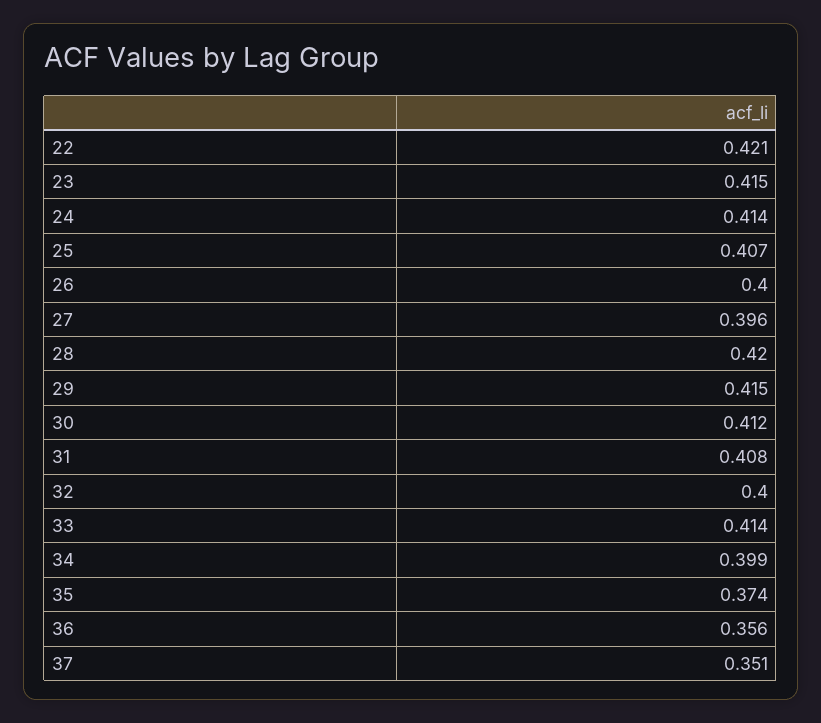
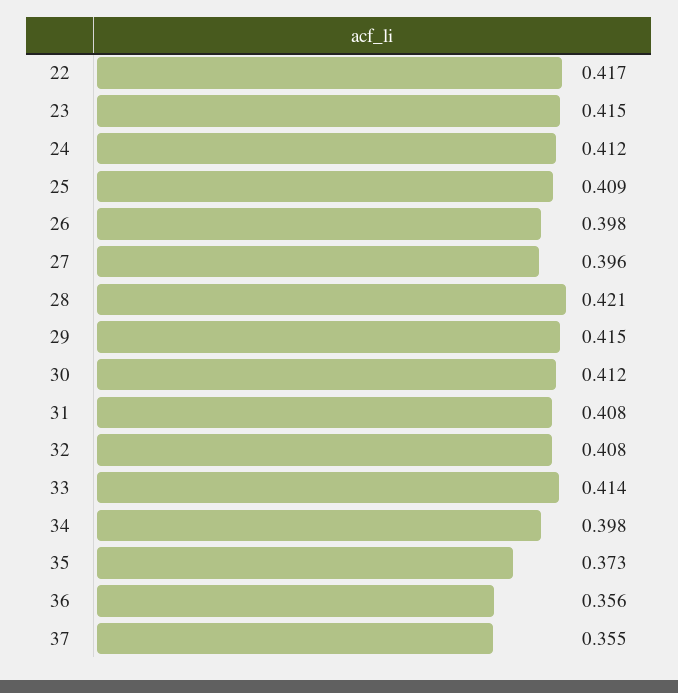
22: 0.421 -> 0.417
24: 0.414 -> 0.412
25: 0.407 -> 0.409
26: 0.4 -> 0.398
28: 0.42 -> 0.421
32: 0.4 -> 0.408
34: 0.399 -> 0.398
35: 0.374 -> 0.373
37: 0.351 -> 0.355

